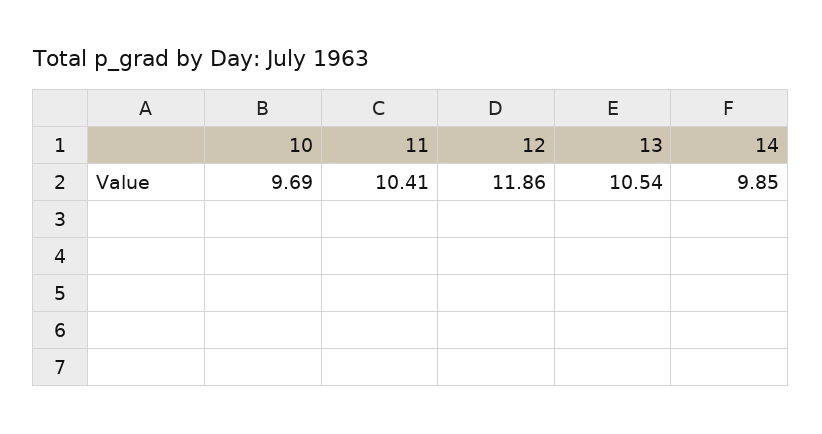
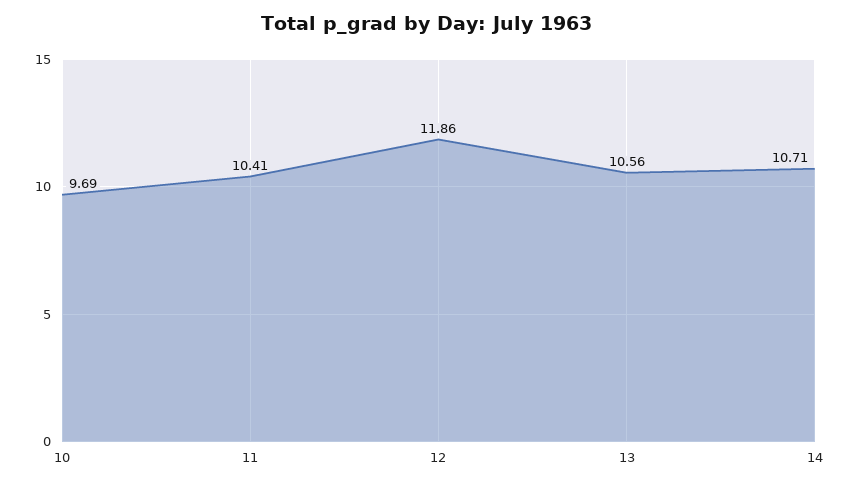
13: 10.54 -> 10.56
14: 9.85 -> 10.71

